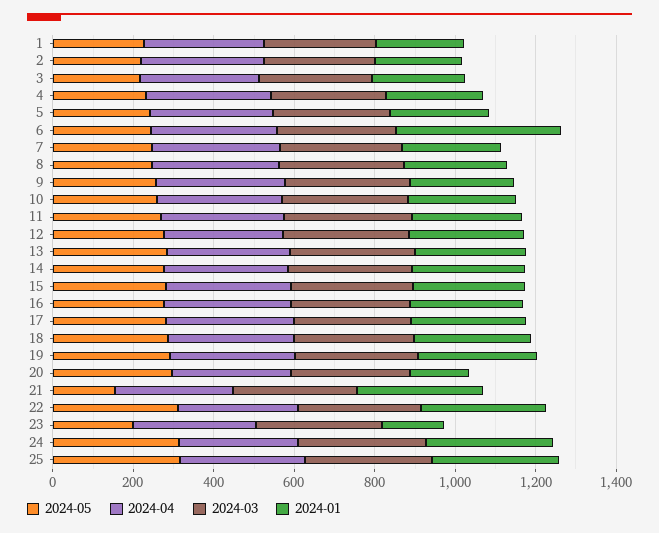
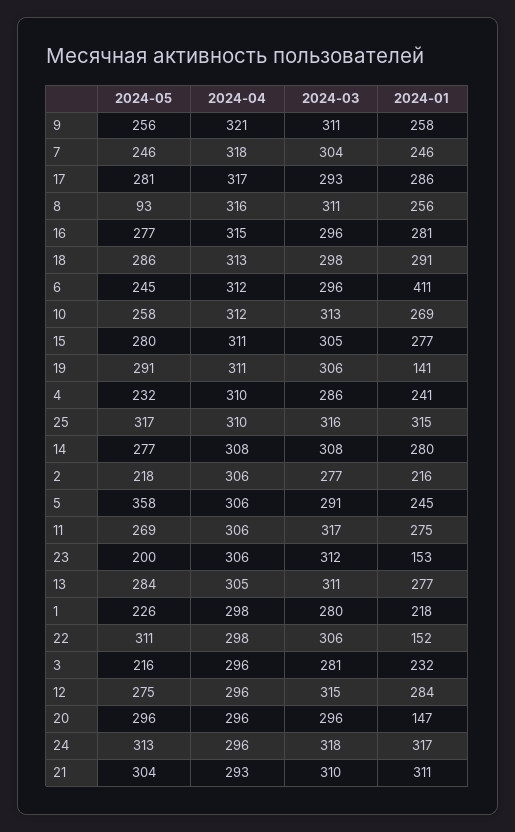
2024-05, 5: 250 -> 358
2024-05, 8: 250 -> 93
2024-01, 19: 300 -> 141
2024-05, 21: 150 -> 304
2024-01, 22: 300 -> 152

